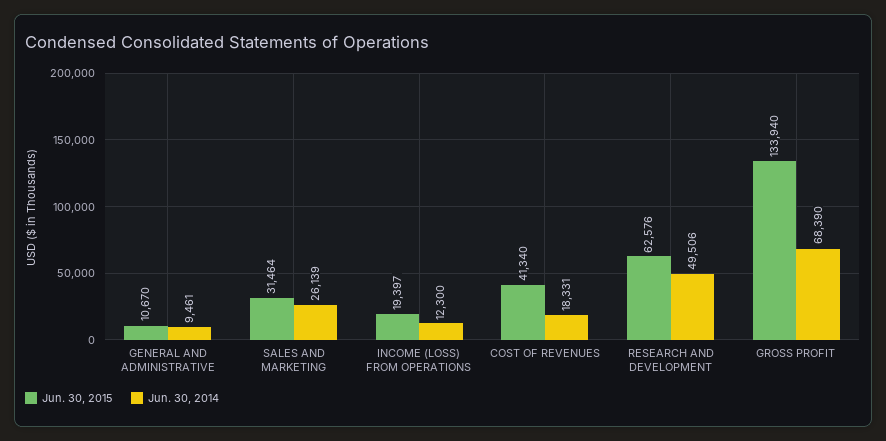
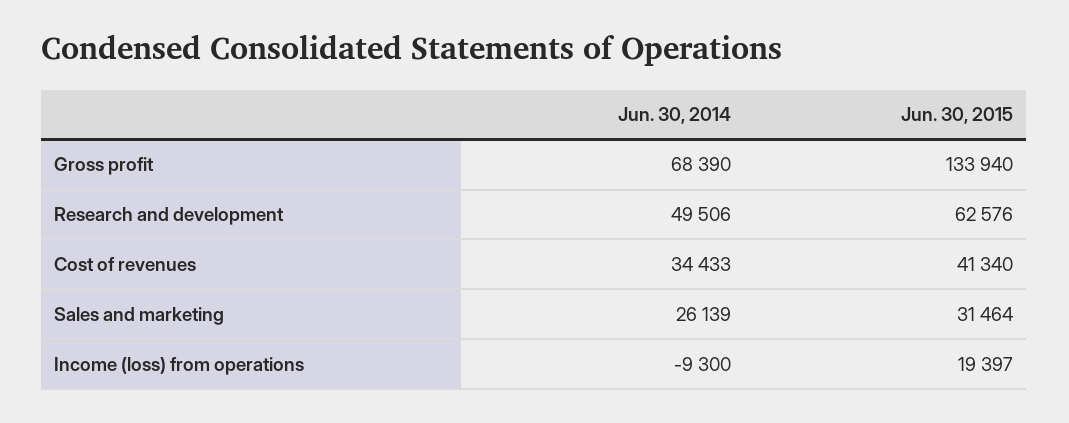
Jun. 30, 2015, GENERAL AND ADMINISTRATIVE: 10670 -> none
Jun. 30, 2014, GENERAL AND ADMINISTRATIVE: 9461 -> none
Jun. 30, 2014, INCOME (LOSS) FROM OPERATIONS: 12300 -> -9300
Jun. 30, 2014, COST OF REVENUES: 18331 -> 34433

